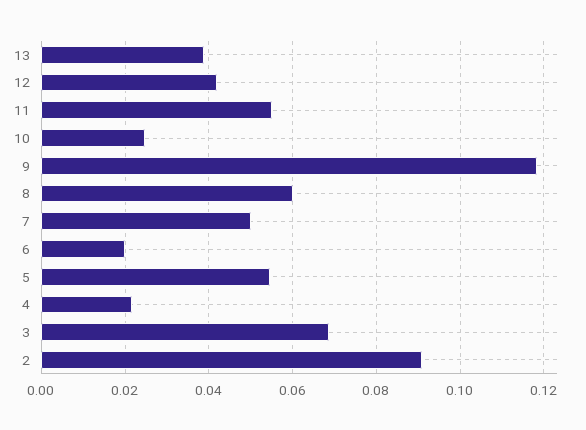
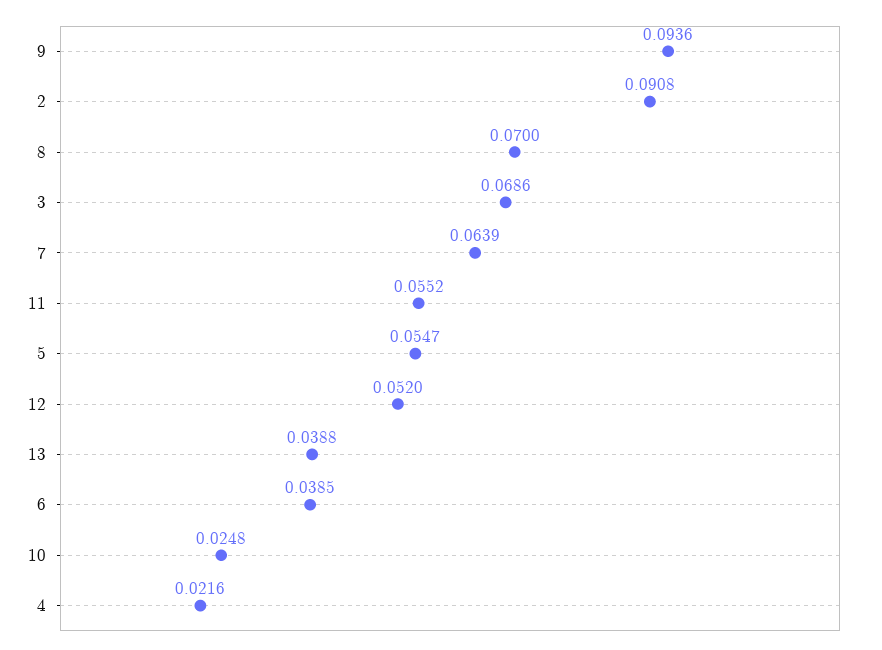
12: 0.042 -> 0.052
9: 0.118 -> 0.0936
8: 0.06 -> 0.07
7: 0.05 -> 0.0639
6: 0.02 -> 0.0385

